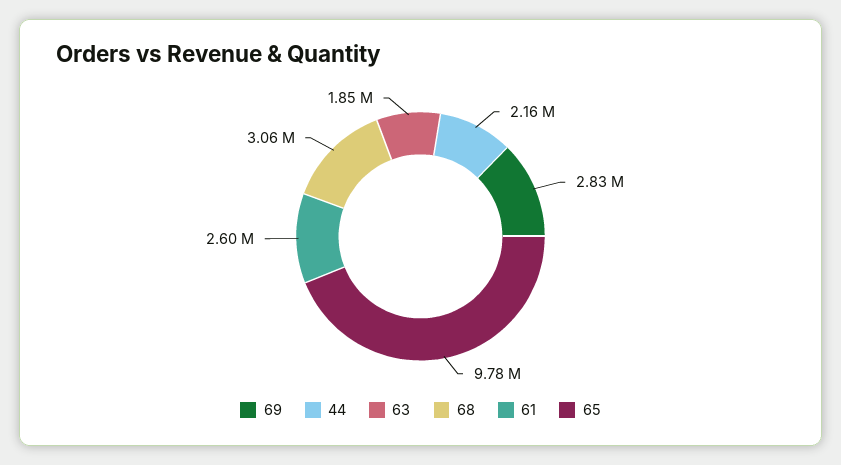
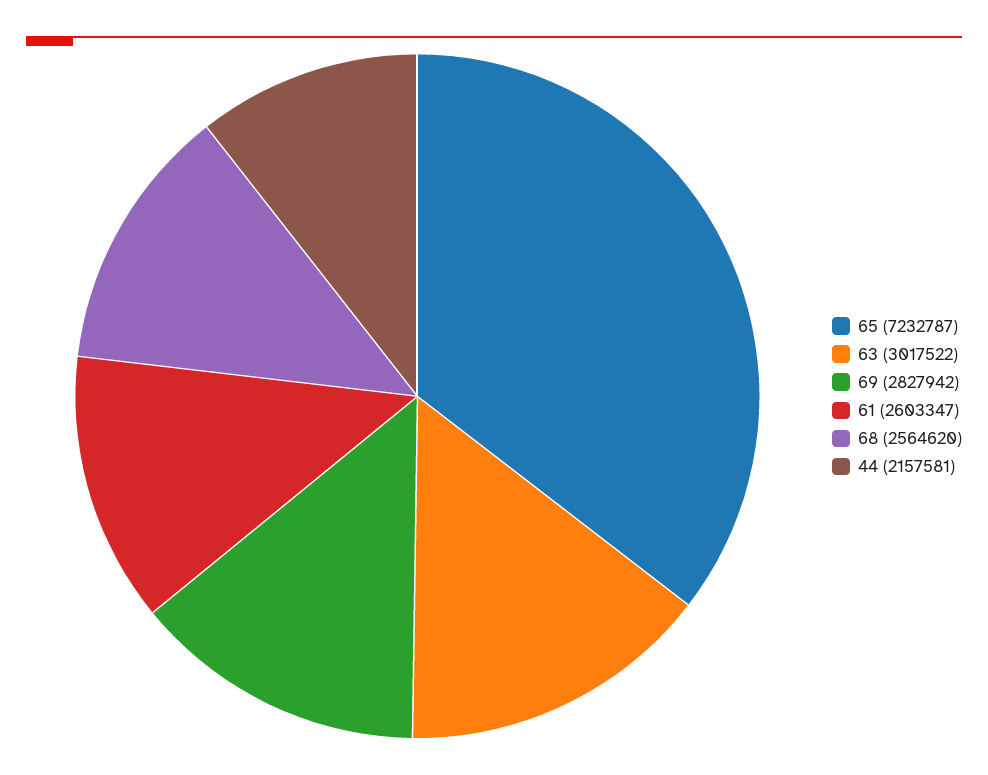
63: 1850000 -> 3017522
68: 3060000 -> 2564620
65: 9780000 -> 7232787

